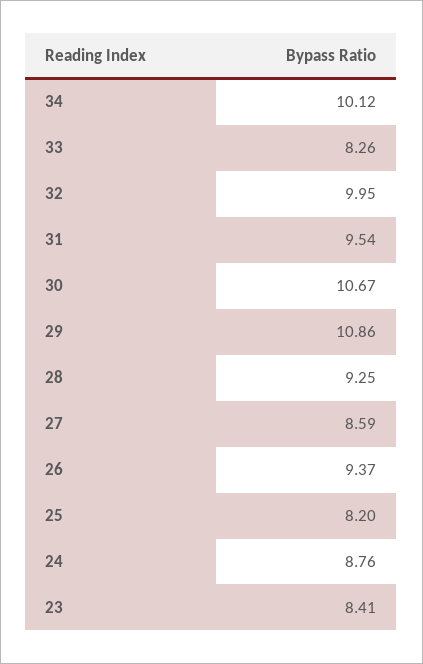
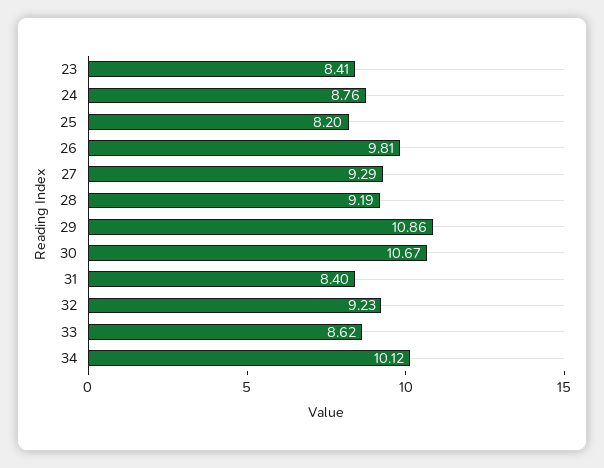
33: 8.26 -> 8.62
32: 9.95 -> 9.23
31: 9.54 -> 8.4
28: 9.25 -> 9.19
27: 8.59 -> 9.29
26: 9.37 -> 9.81

